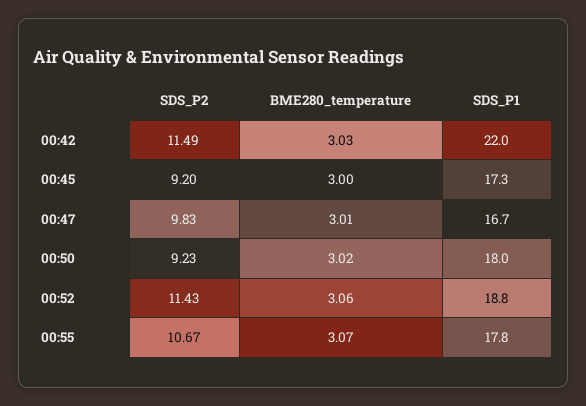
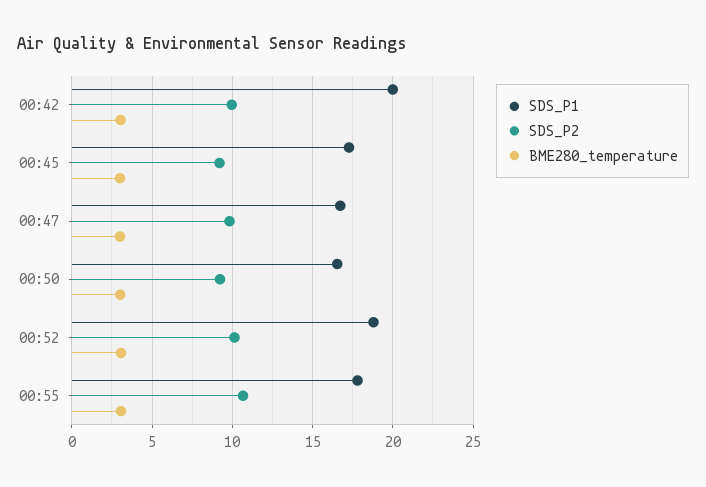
SDS_P2, 00:42: 11.49 -> 10
SDS_P1, 00:42: 22 -> 20
SDS_P1, 00:50: 18 -> 16.5
SDS_P2, 00:52: 11.43 -> 10

